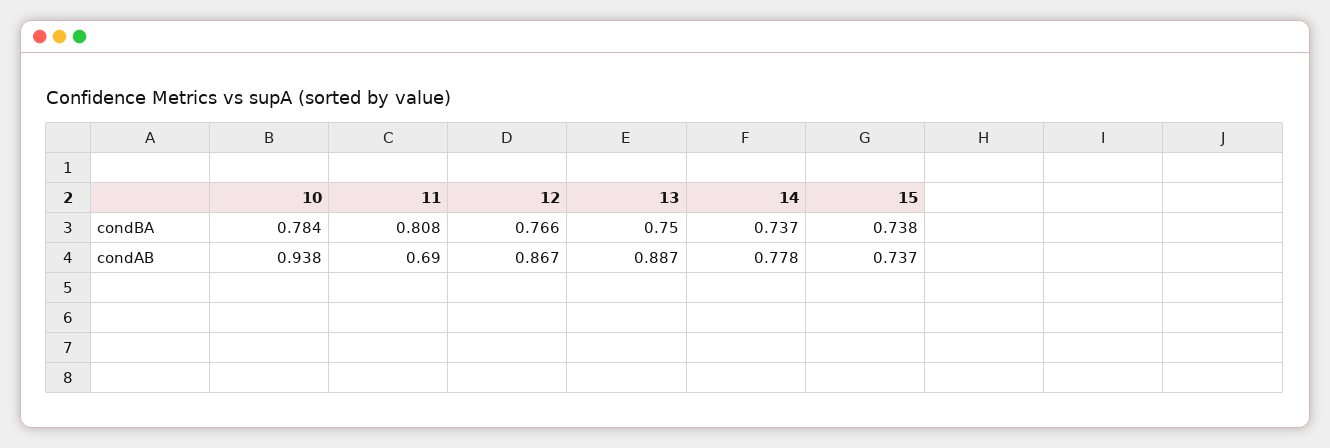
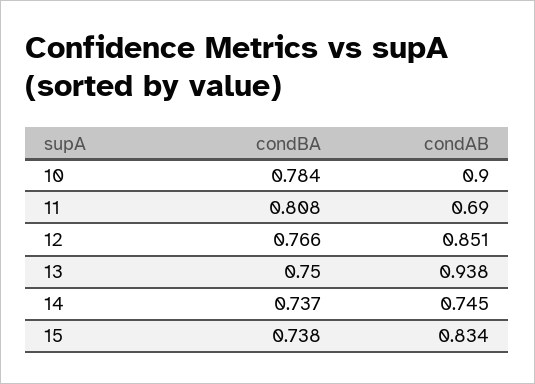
10, condAB: 0.938 -> 0.9
12, condAB: 0.867 -> 0.851
13, condAB: 0.887 -> 0.938
14, condAB: 0.778 -> 0.745
15, condAB: 0.737 -> 0.834

